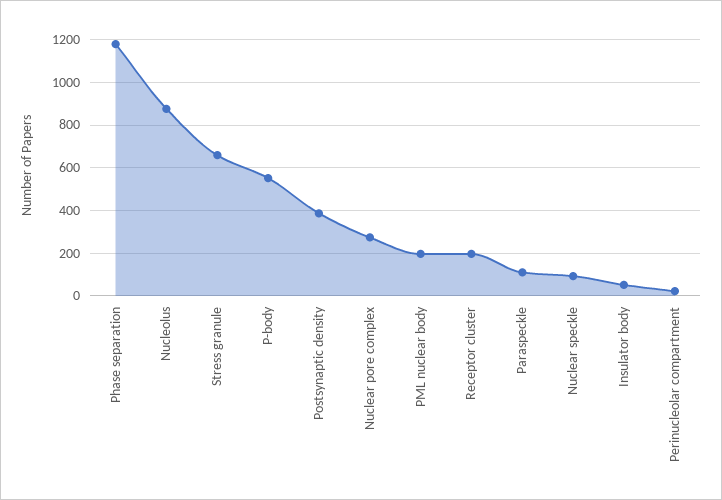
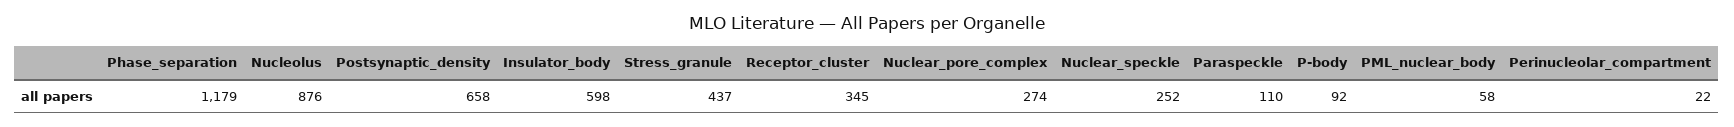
Stress granule: 650 -> 437
P-body: 550 -> 92
Postsynaptic density: 400 -> 658
PML nuclear body: 200 -> 58
Receptor cluster: 200 -> 345
Nuclear speckle: 100 -> 252
Insulator body: 50 -> 598

